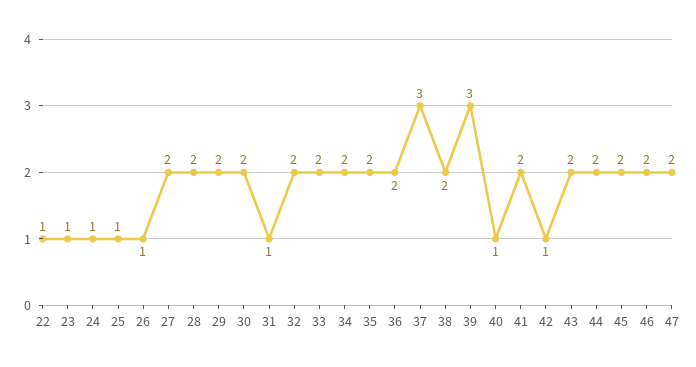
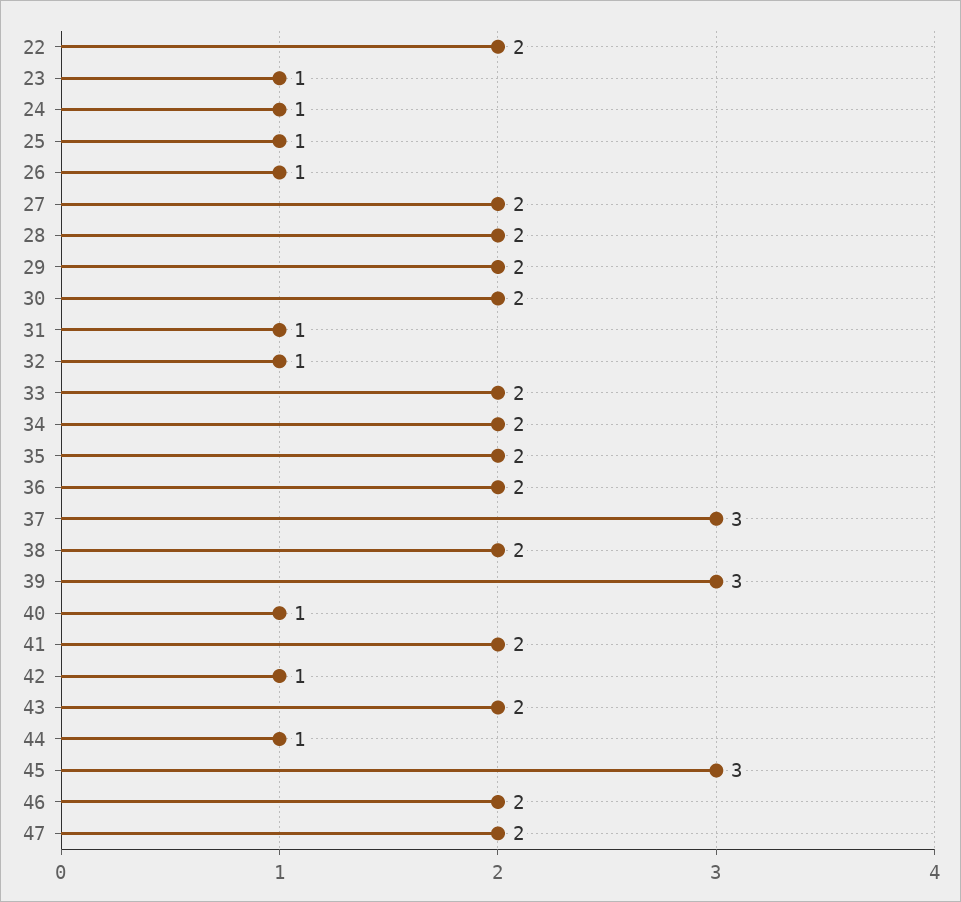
22: 1 -> 2
32: 2 -> 1
44: 2 -> 1
45: 2 -> 3

